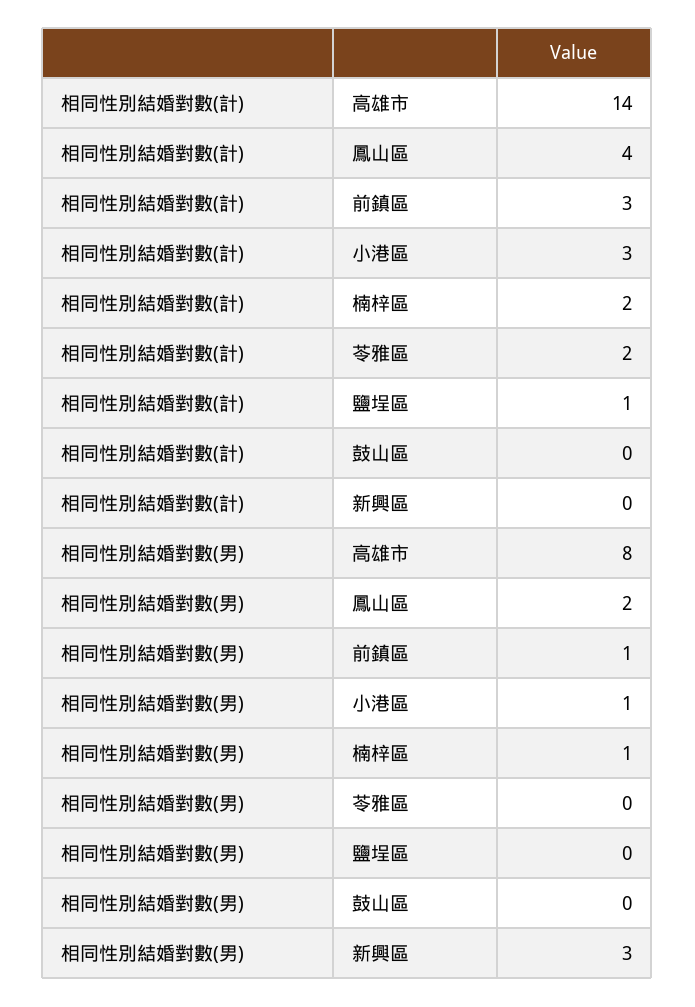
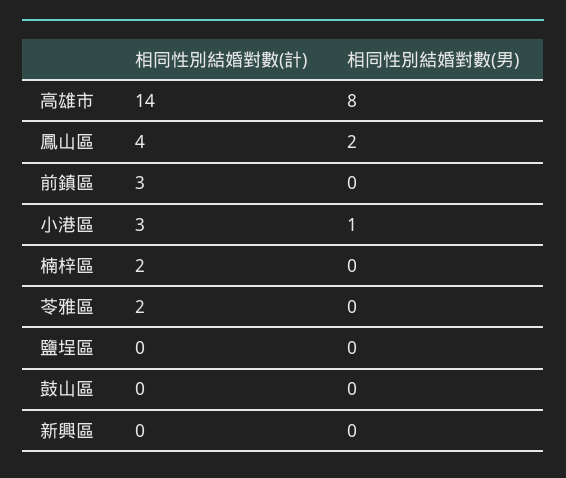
相同性別結婚對數(計), 鹽埕區: 1 -> 0
相同性別結婚對數(男), 前鎮區: 1 -> 0
相同性別結婚對數(男), 楠梓區: 1 -> 0
相同性別結婚對數(男), 新興區: 3 -> 0

